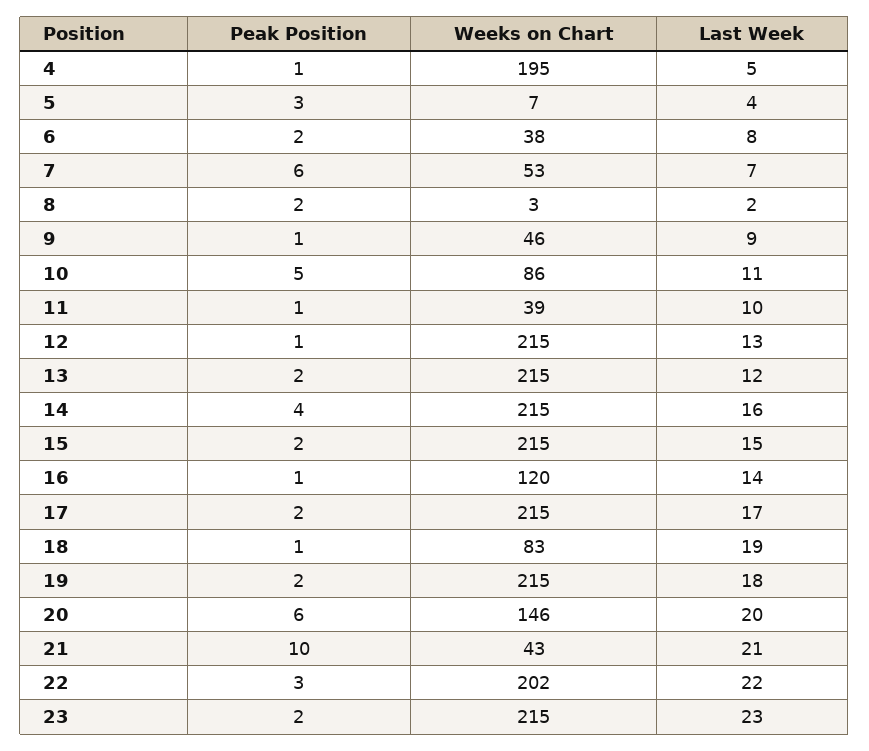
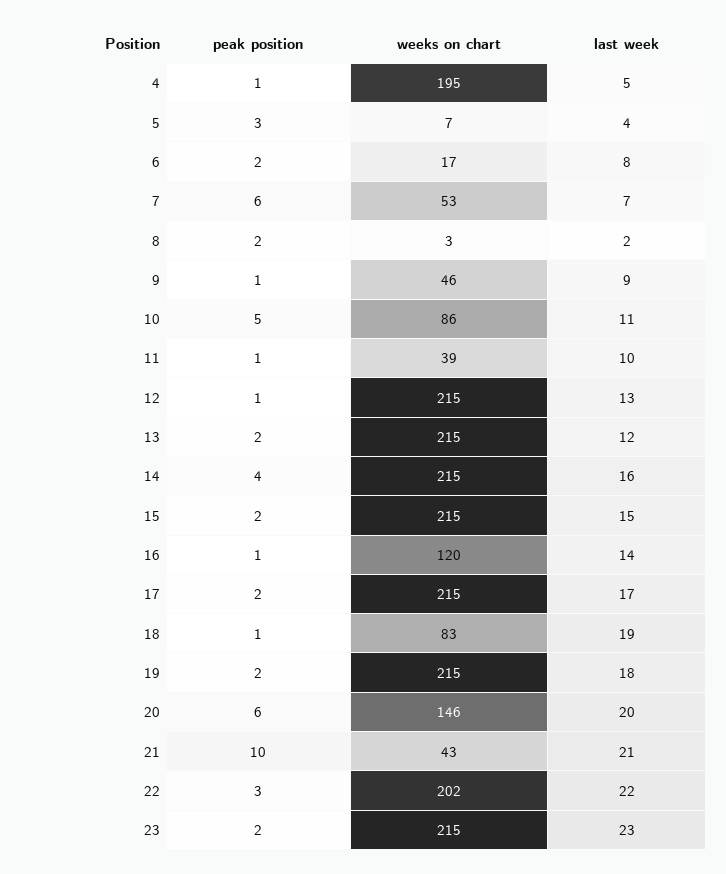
Weeks on Chart, 6: 38 -> 17

